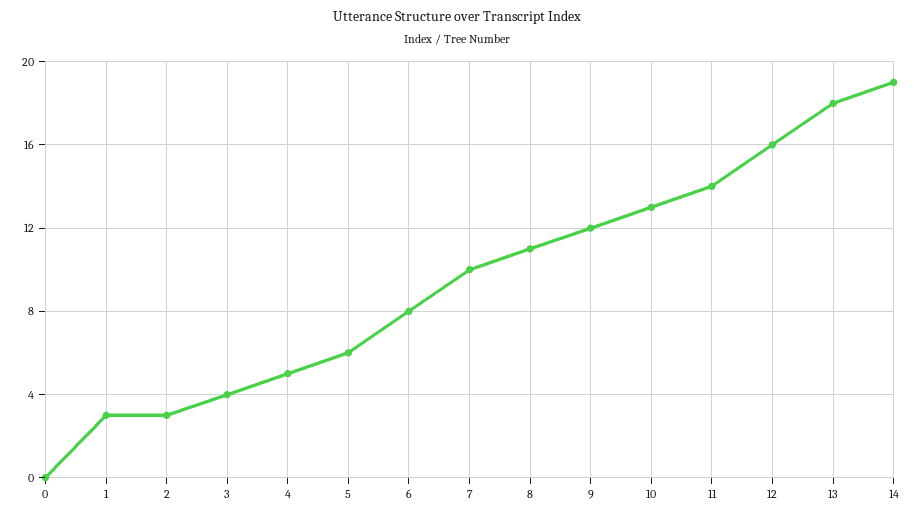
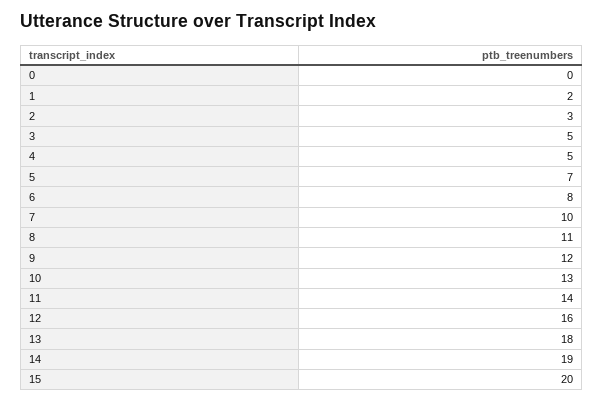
1: 3 -> 2
3: 4 -> 5
5: 6 -> 7
15: none -> 20

